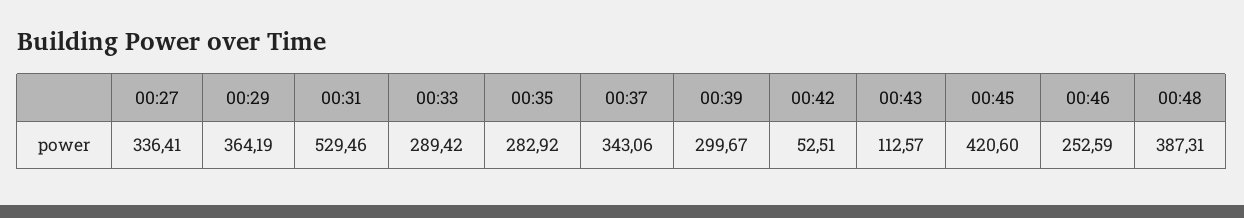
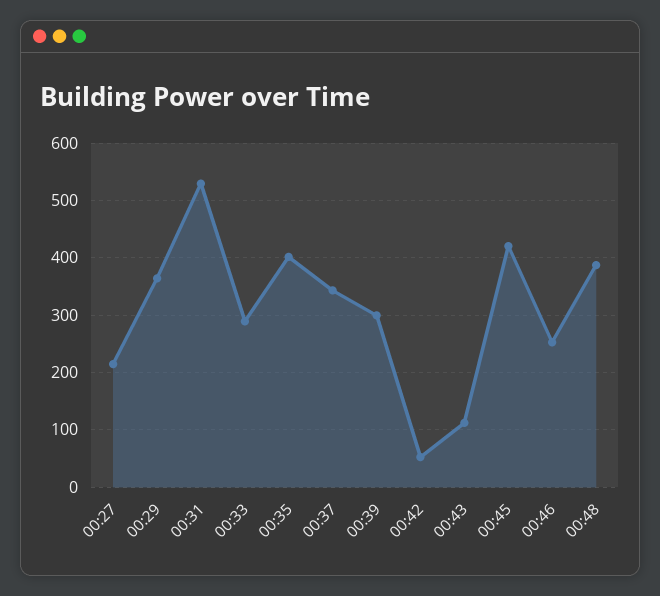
00:27: 336.41 -> 220
00:35: 282.92 -> 400

